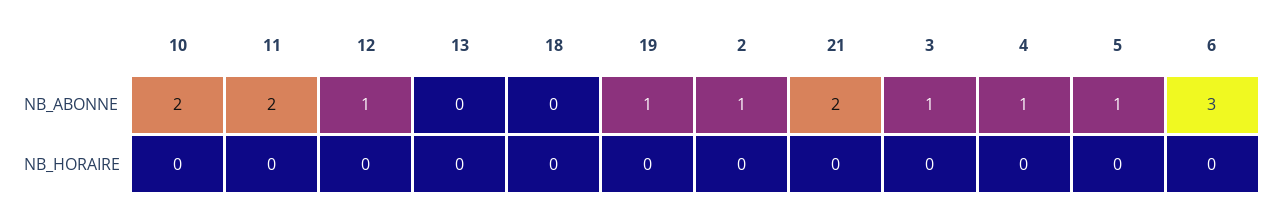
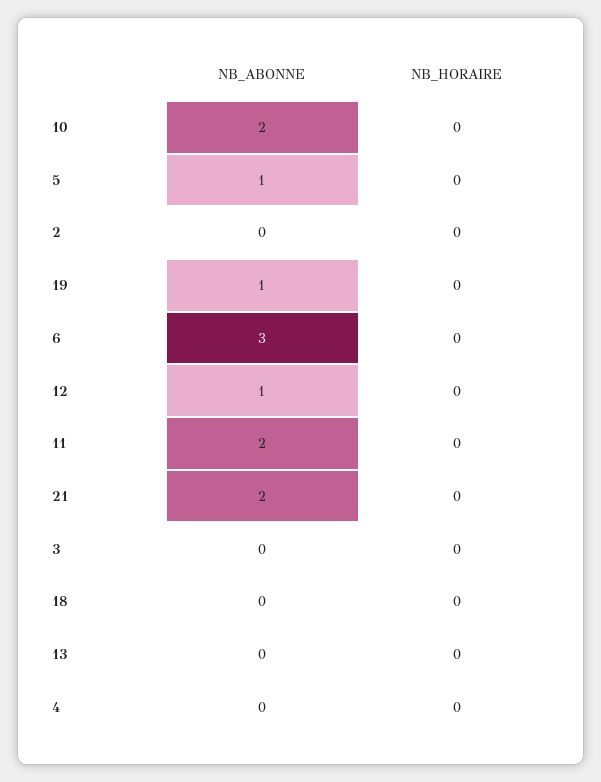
2, NB_ABONNE: 1 -> 0
3, NB_ABONNE: 1 -> 0
4, NB_ABONNE: 1 -> 0

